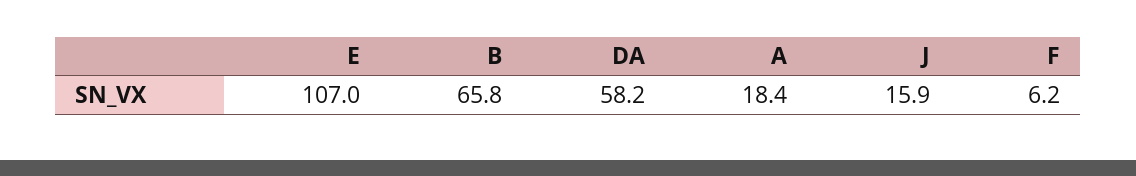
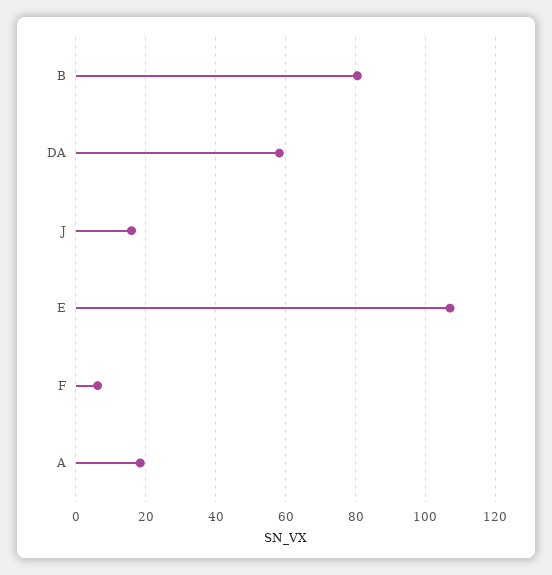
B: 65.8 -> 80

